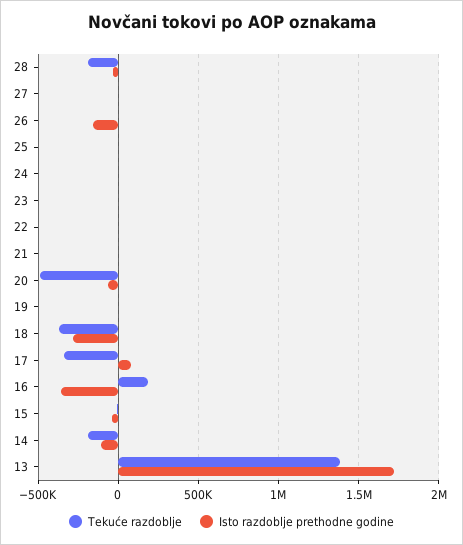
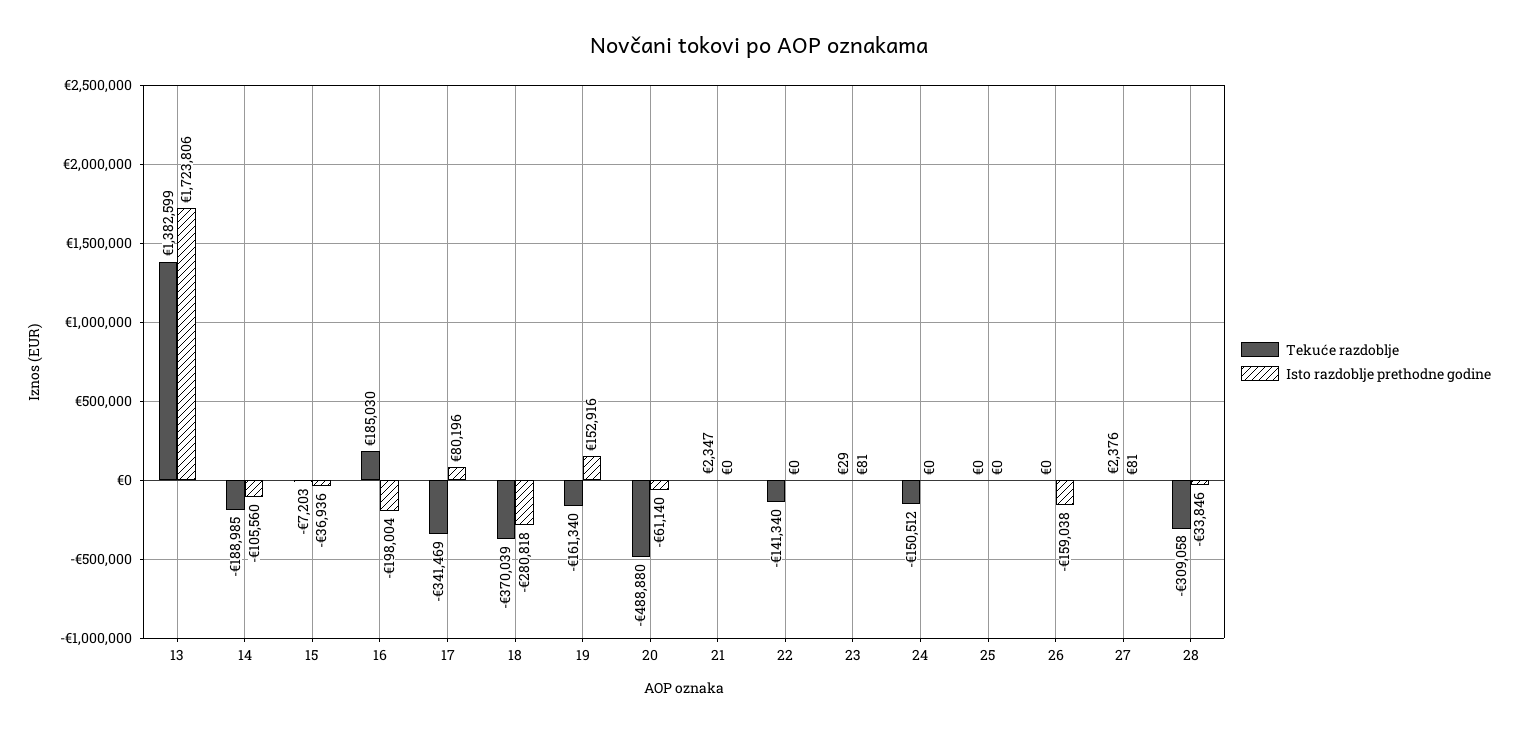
Tekuće razdoblje, 28: -200000 -> -309058
Tekuće razdoblje, 24: 0 -> -150512
Tekuće razdoblje, 22: 0 -> -141340
Tekuće razdoblje, 19: 0 -> -161340
Isto razdoblje prethodne godine, 19: 0 -> 152916
Isto razdoblje prethodne godine, 16: -350000 -> -198004

